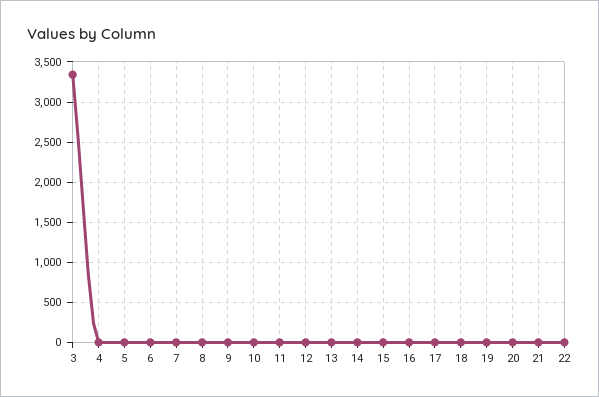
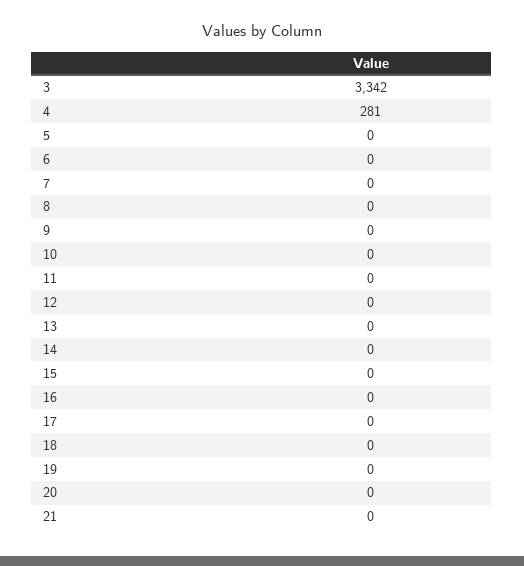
4: 0 -> 281
22: 0 -> none

